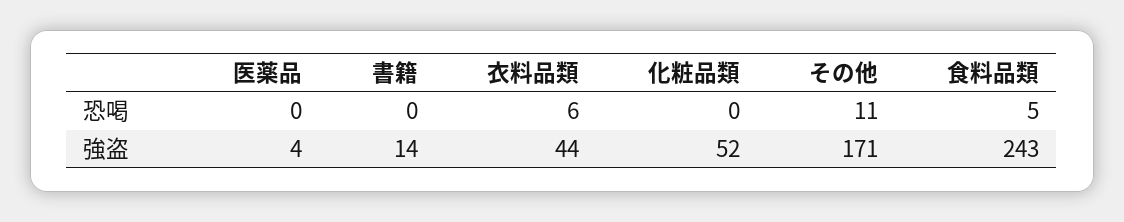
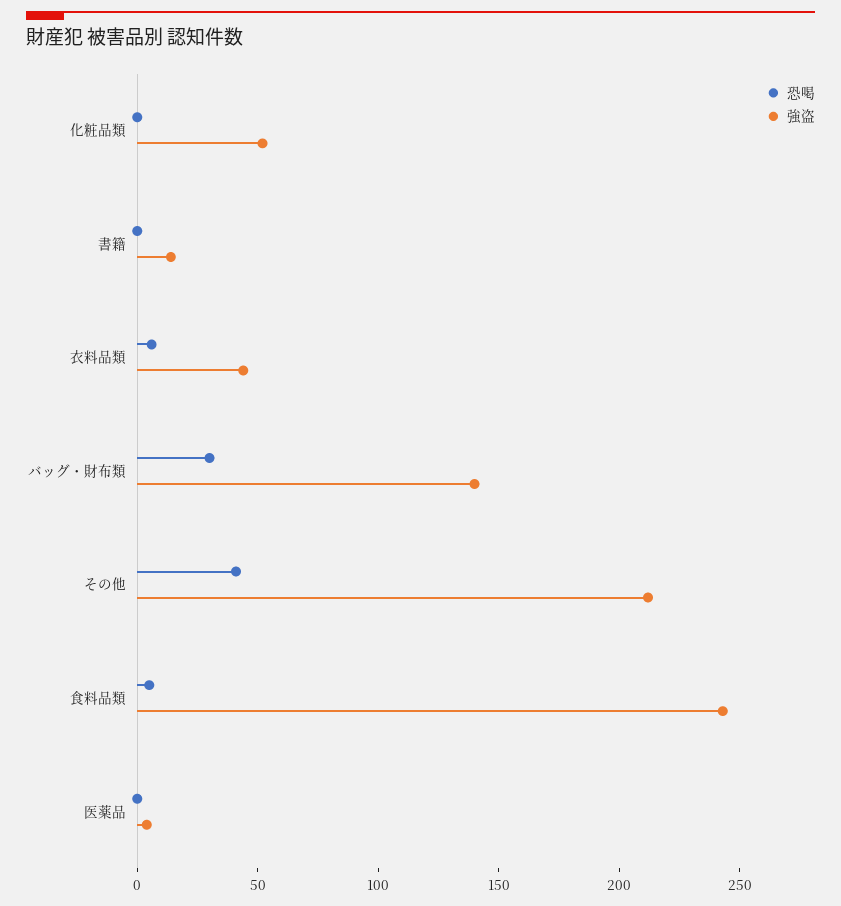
恐喝, その他: 11 -> 40
強盗, その他: 171 -> 210
恐喝, バッグ・財布類: none -> 30
強盗, バッグ・財布類: none -> 140

